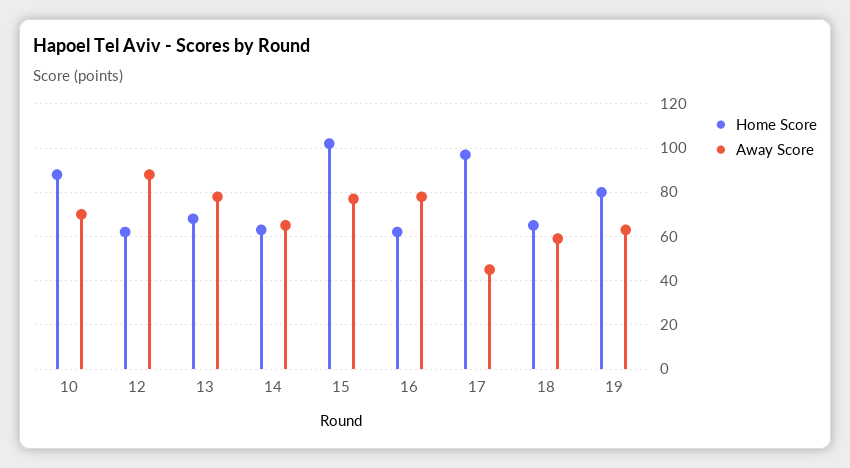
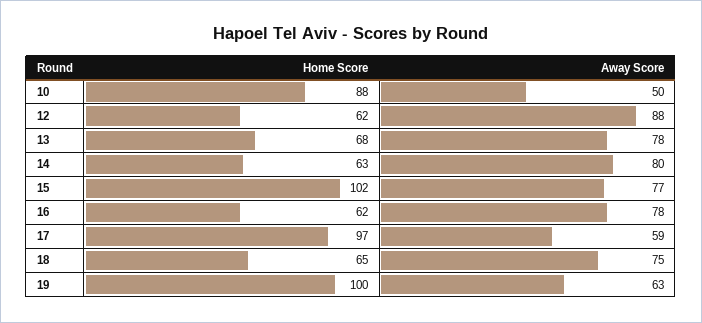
Away Score, 10: 70 -> 50
Away Score, 14: 65 -> 80
Away Score, 17: 45 -> 59
Away Score, 18: 60 -> 75
Home Score, 19: 80 -> 100

